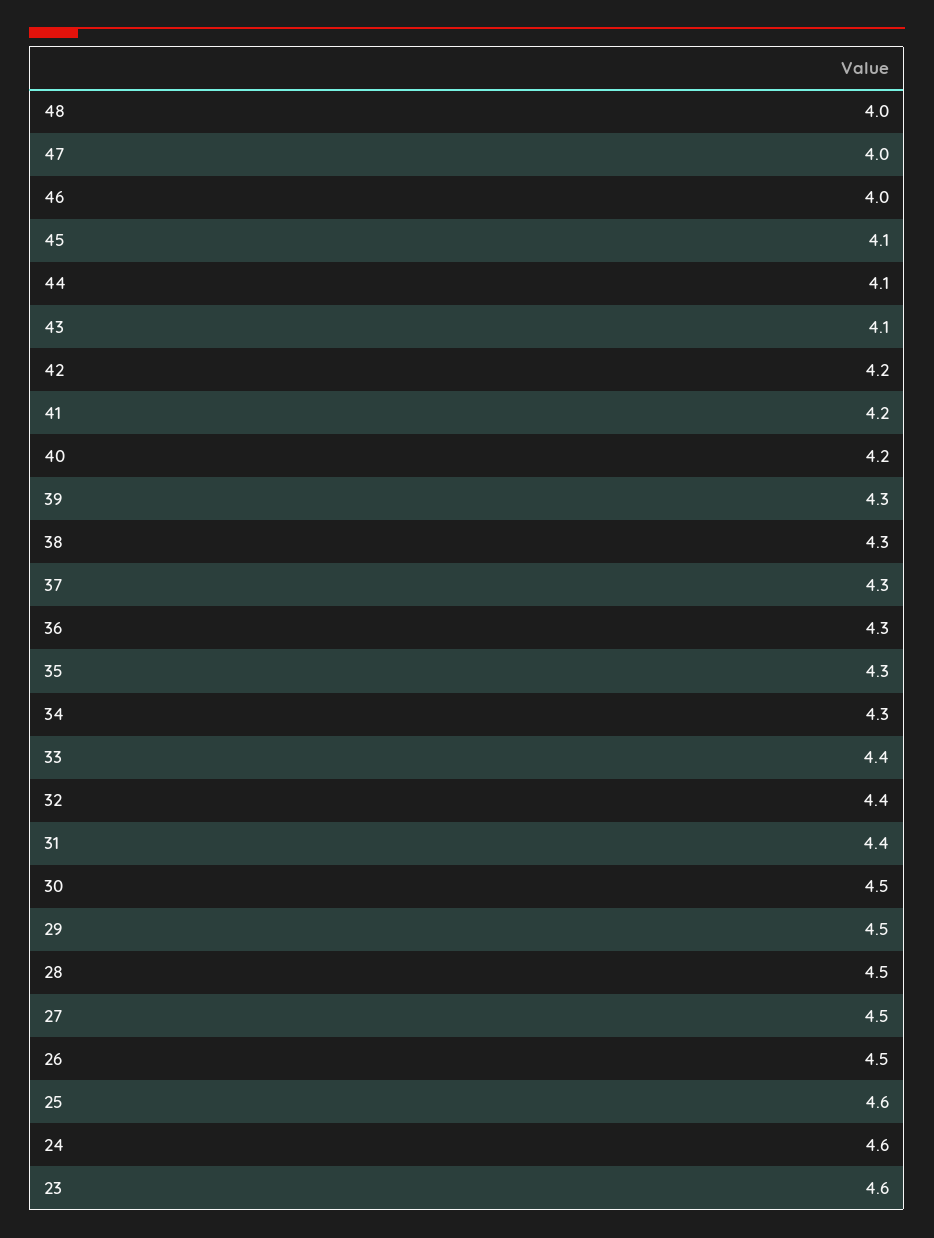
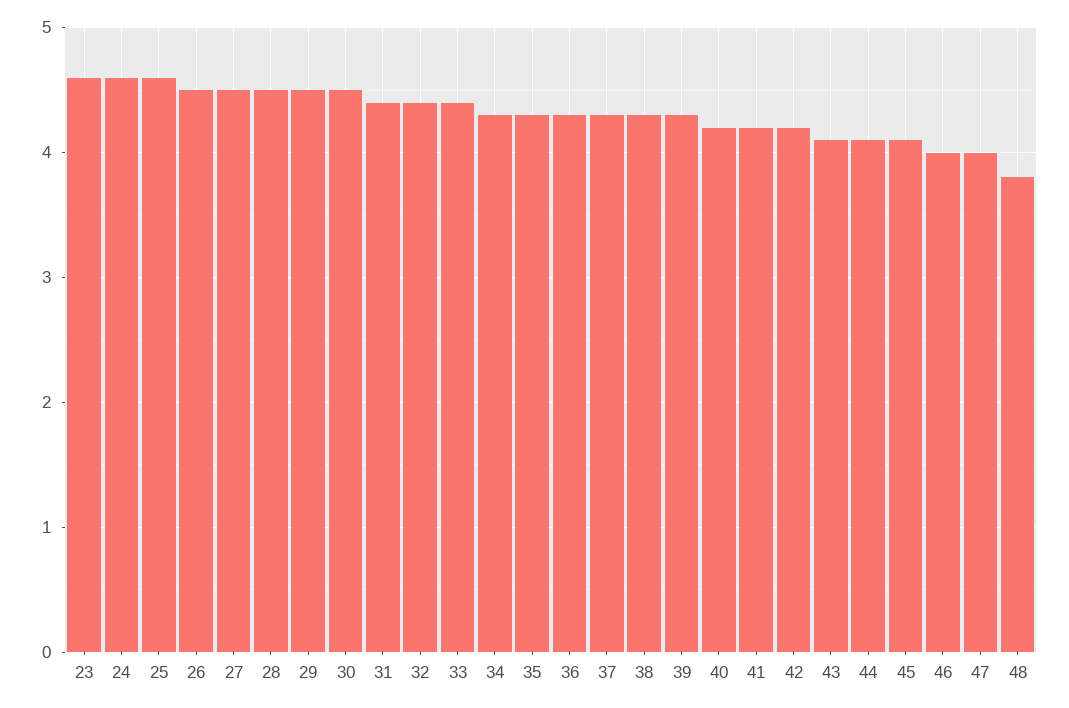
48: 4 -> 3.8

